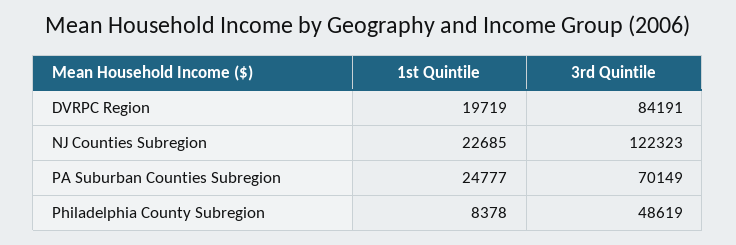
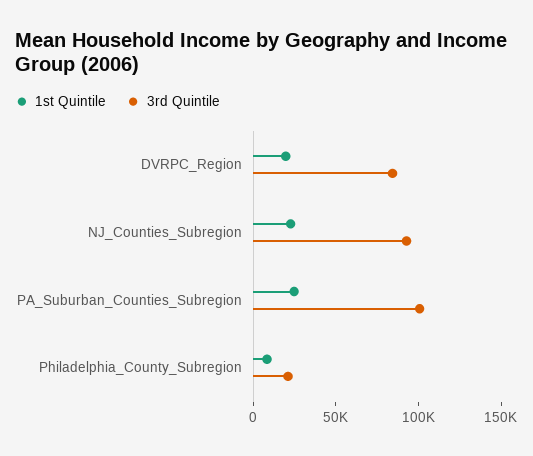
3rd Quintile, NJ Counties Subregion: 122323 -> 90000
3rd Quintile, PA Suburban Counties Subregion: 70149 -> 100000
3rd Quintile, Philadelphia County Subregion: 48619 -> 20000

